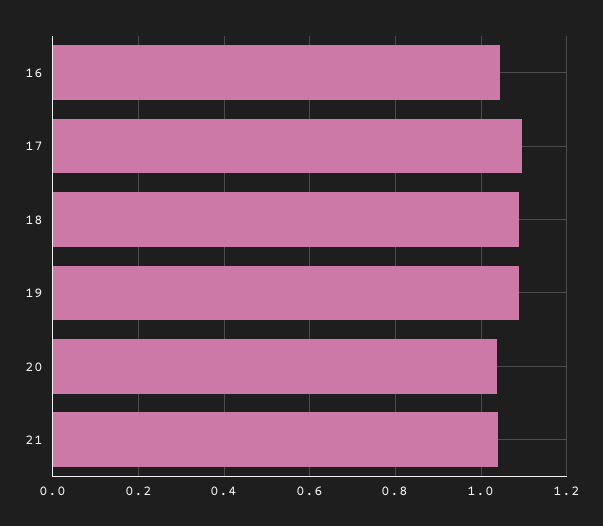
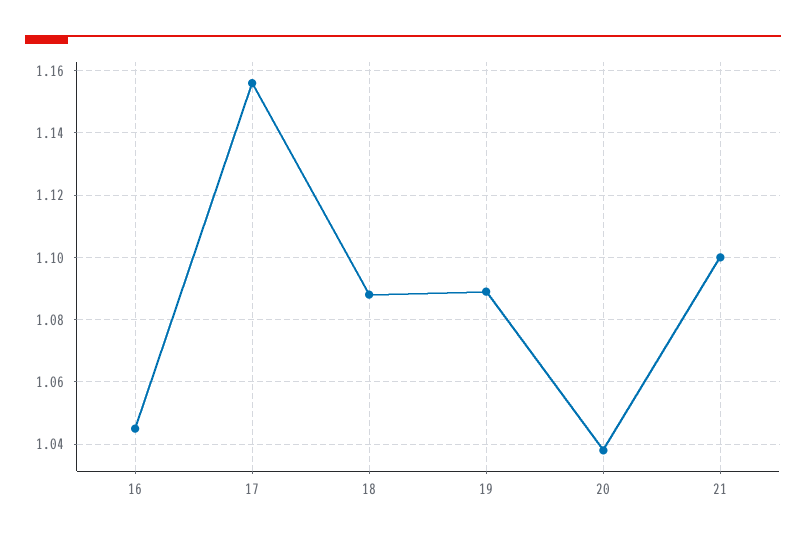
17: 1.1 -> 1.155
21: 1.04 -> 1.1

